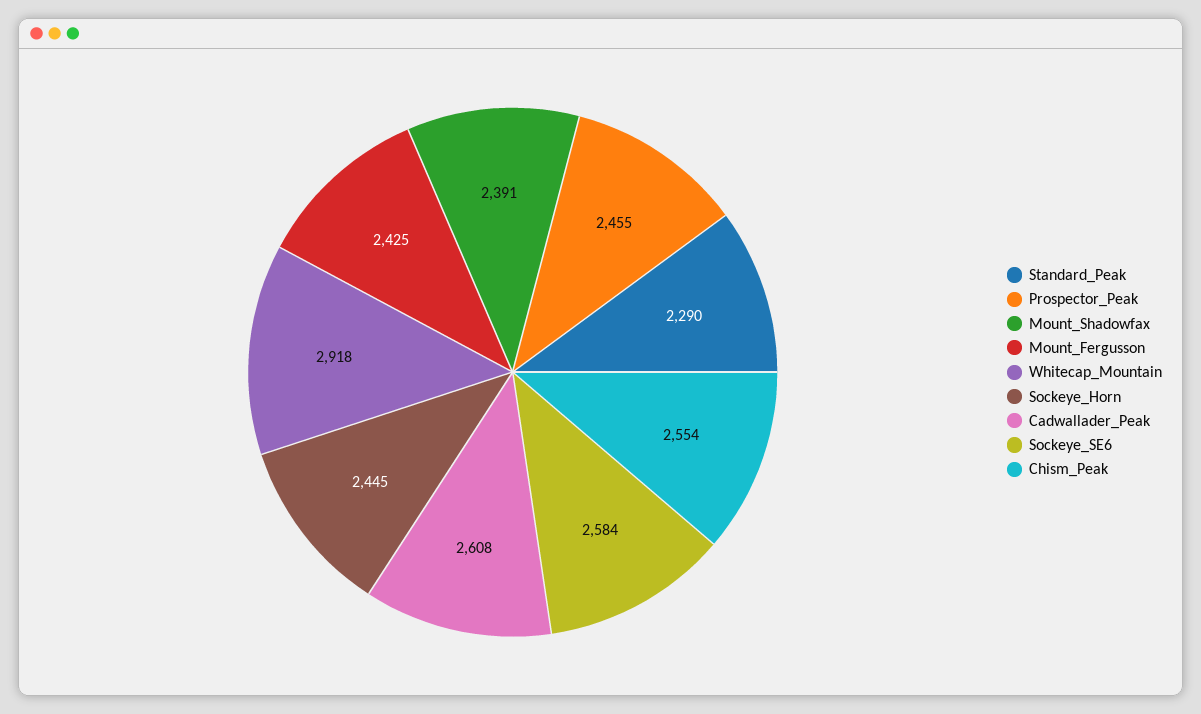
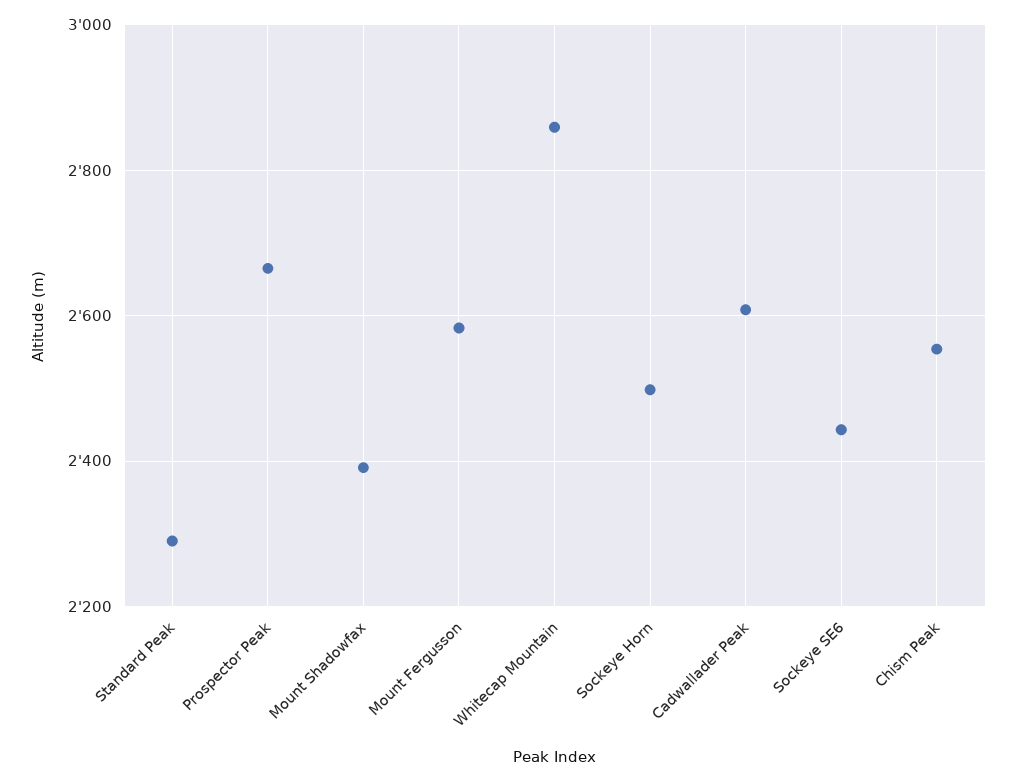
Prospector_Peak: 2455 -> 2660
Mount_Fergusson: 2425 -> 2580
Whitecap_Mountain: 2918 -> 2860
Sockeye_Horn: 2445 -> 2500
Sockeye_SE6: 2584 -> 2440

